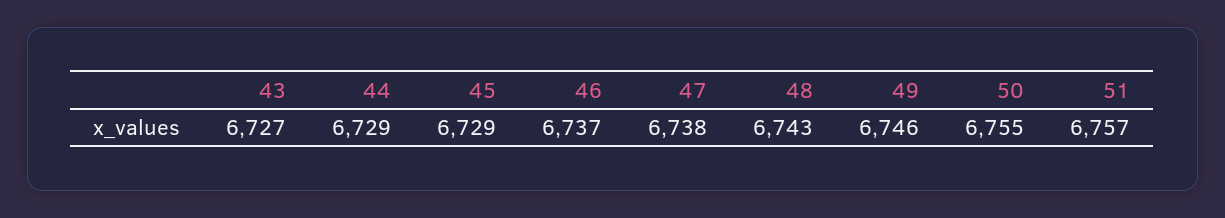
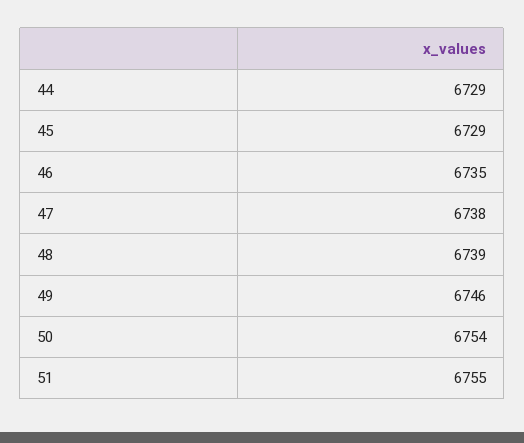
43: 6727 -> none
46: 6737 -> 6735
48: 6743 -> 6739
50: 6755 -> 6754
51: 6757 -> 6755

